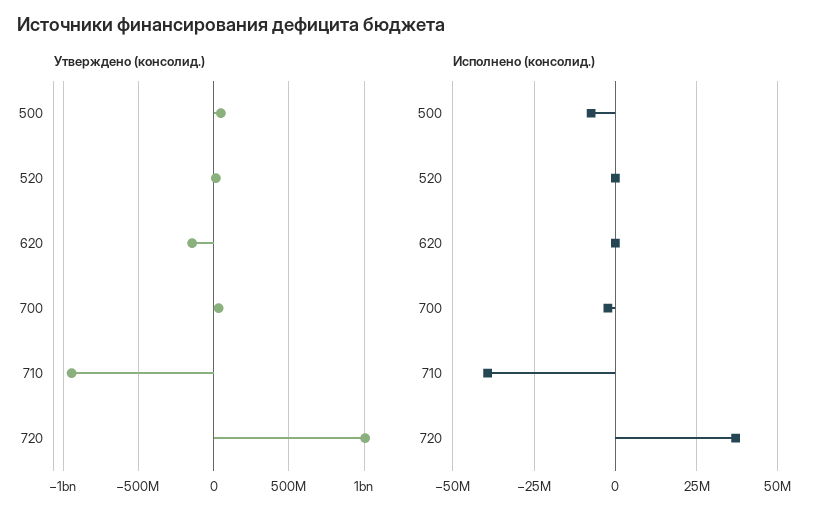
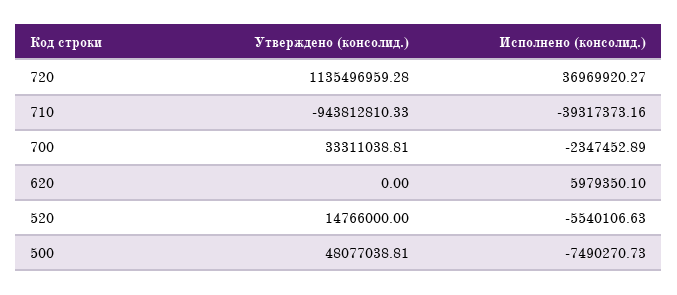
Утверждено (консолид.), 620: -150000000 -> 0
Утверждено (консолид.), 720: 1000000000 -> 1135496959.28
Исполнено (консолид.), 520: 0 -> -5540106.63
Исполнено (консолид.), 620: 0 -> 5979350.1

